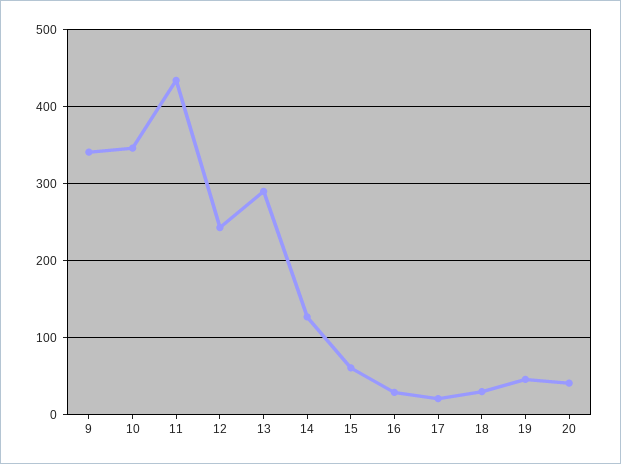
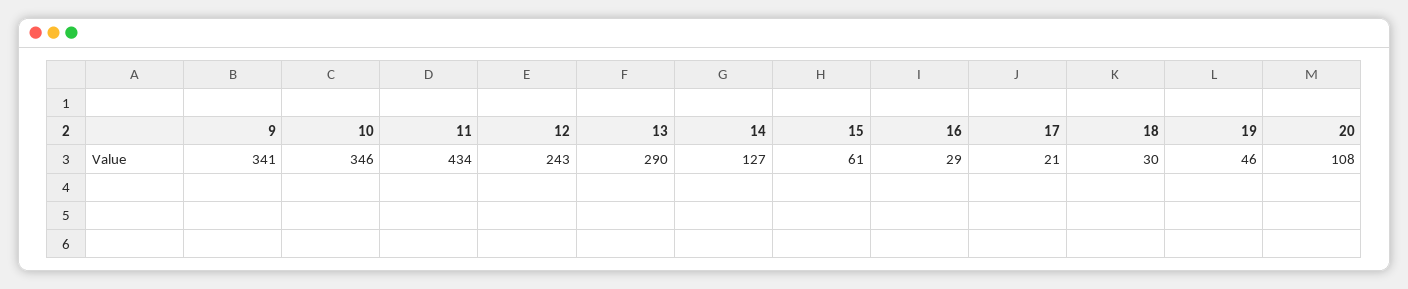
20: 40 -> 108

